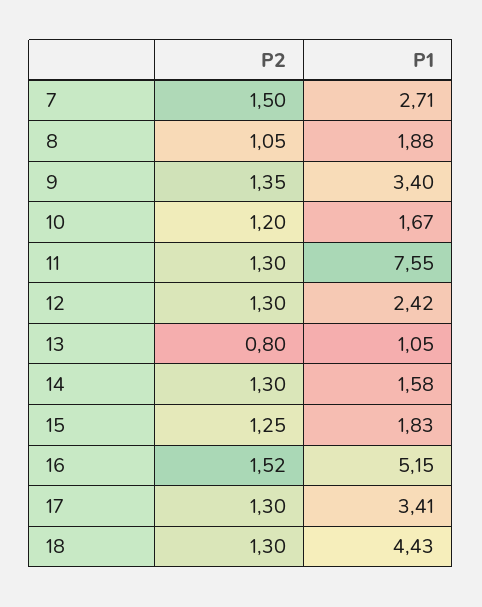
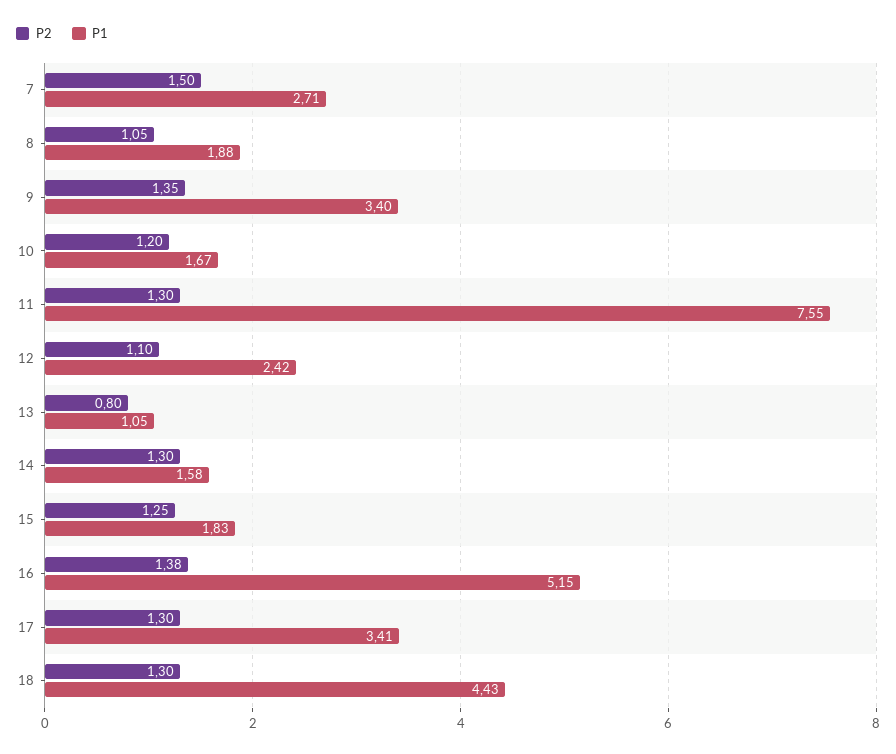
P2, 12: 1.3 -> 1.1
P2, 16: 1.52 -> 1.38

